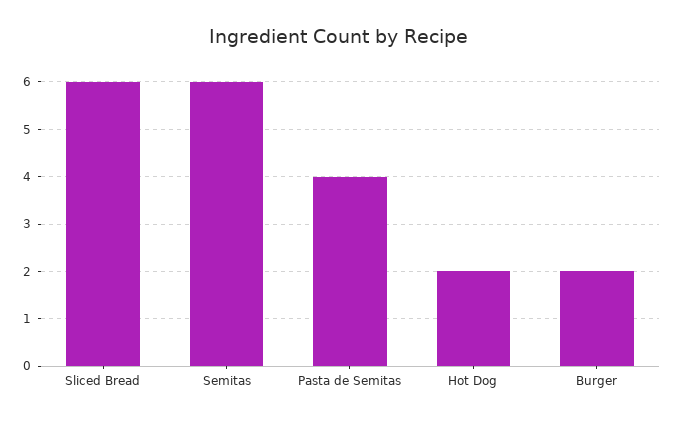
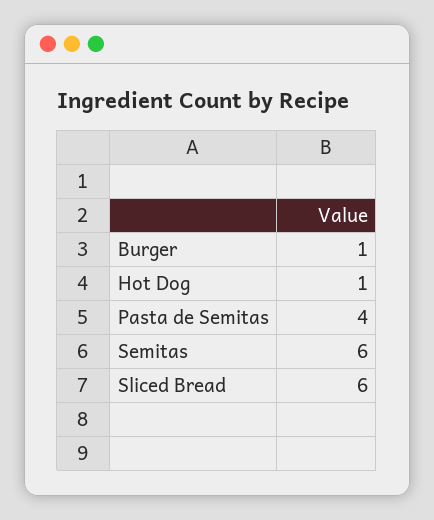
Hot Dog: 2 -> 1
Burger: 2 -> 1

